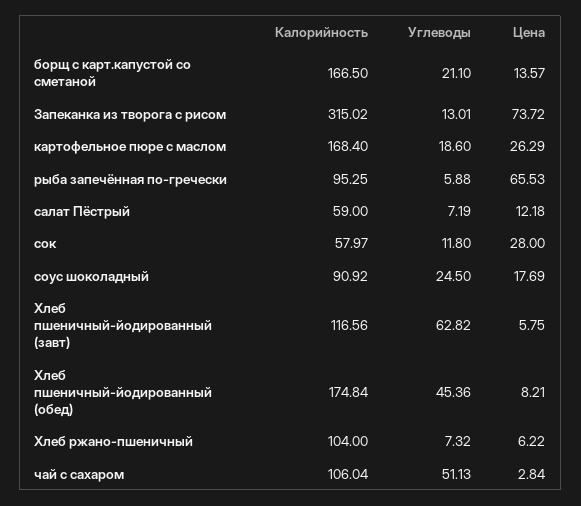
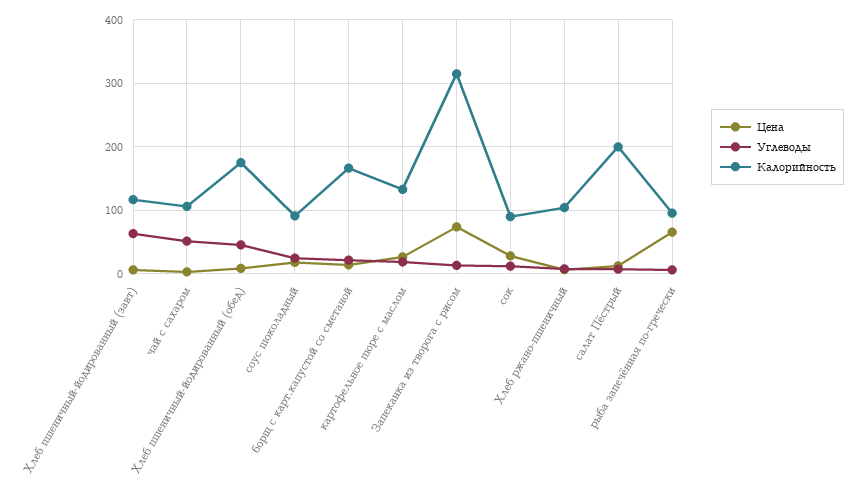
Калорийность, картофельное пюре с маслом: 168.4 -> 130
Калорийность, салат Пёстрый: 59 -> 200
Калорийность, сок: 57.97 -> 90

